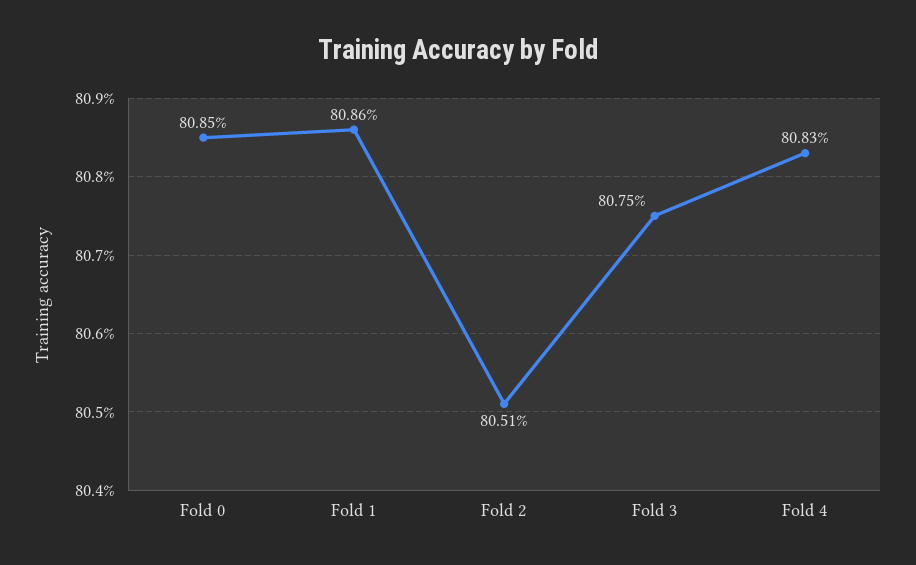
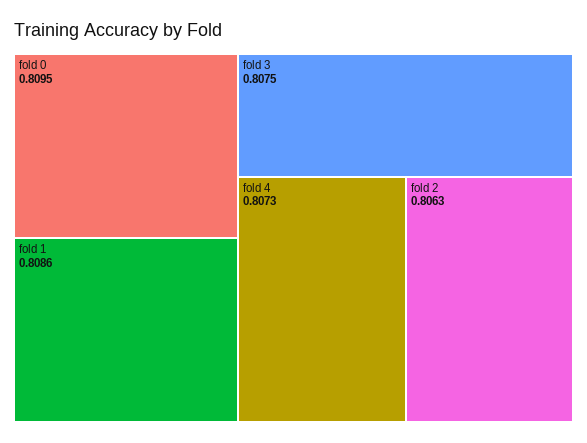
Fold 0: 0.8085 -> 0.8095
Fold 2: 0.8051 -> 0.8063
Fold 4: 0.8083 -> 0.8073

